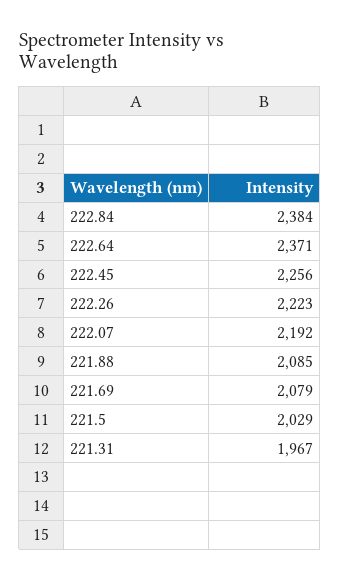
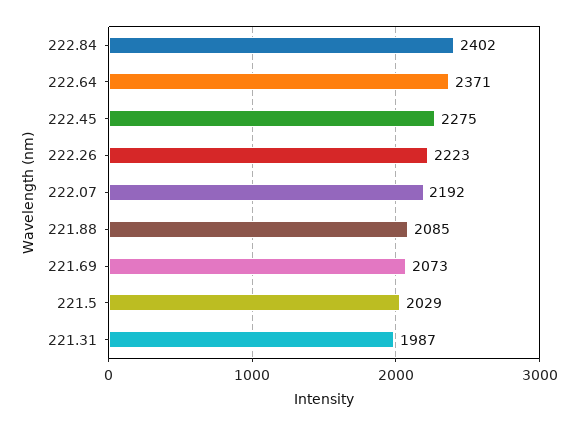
222.84: 2384 -> 2402
222.45: 2256 -> 2275
221.69: 2079 -> 2073
221.31: 1967 -> 1987

